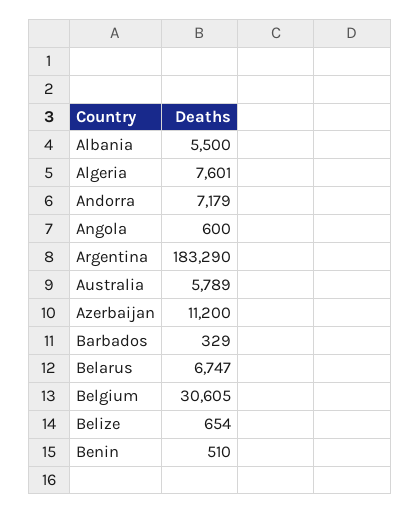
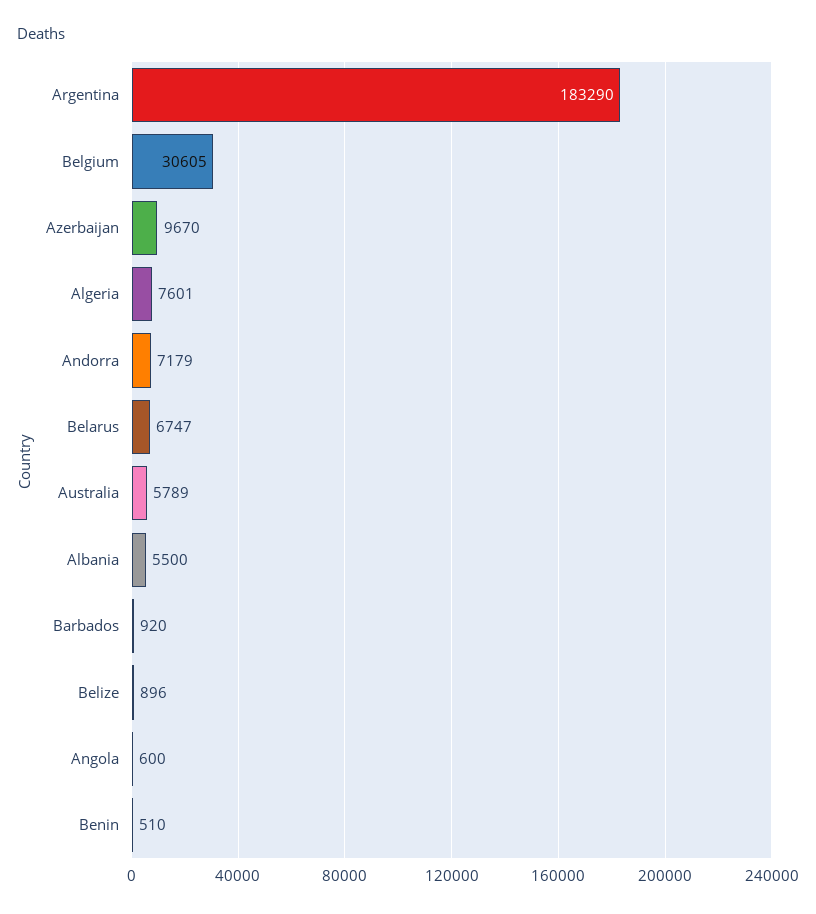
Azerbaijan: 11200 -> 9670
Barbados: 329 -> 920
Belize: 654 -> 896

